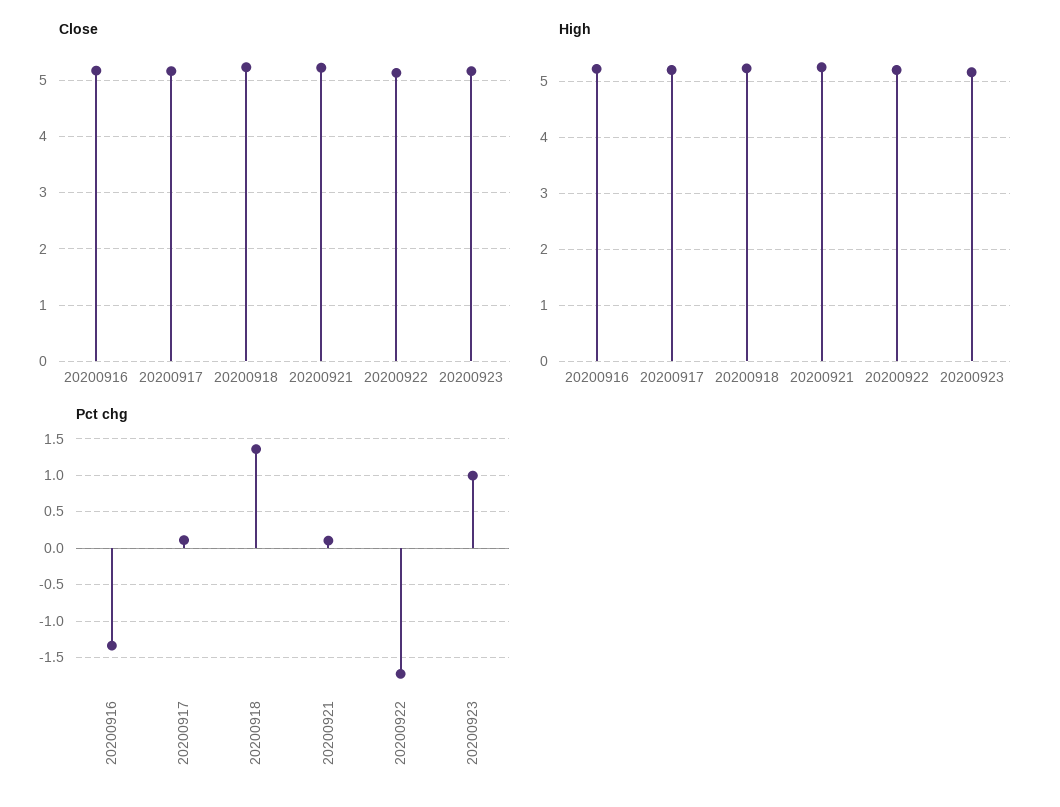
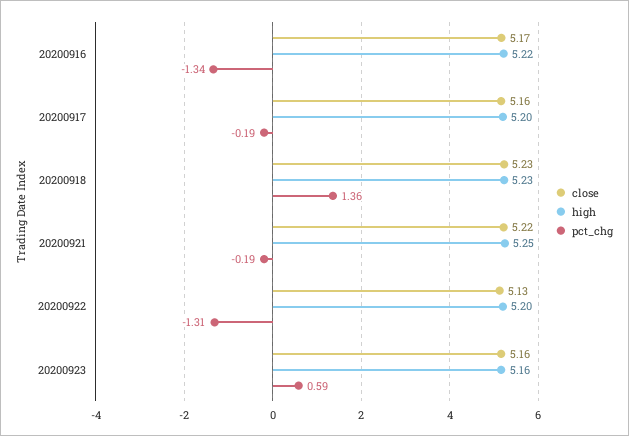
Pct chg, 20200917: 0.1 -> -0.19
Pct chg, 20200921: 0.1 -> -0.19
Pct chg, 20200922: -1.7 -> -1.31
Pct chg, 20200923: 1 -> 0.59

